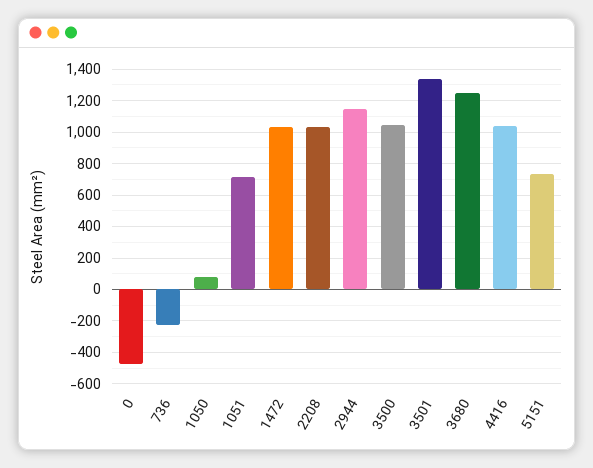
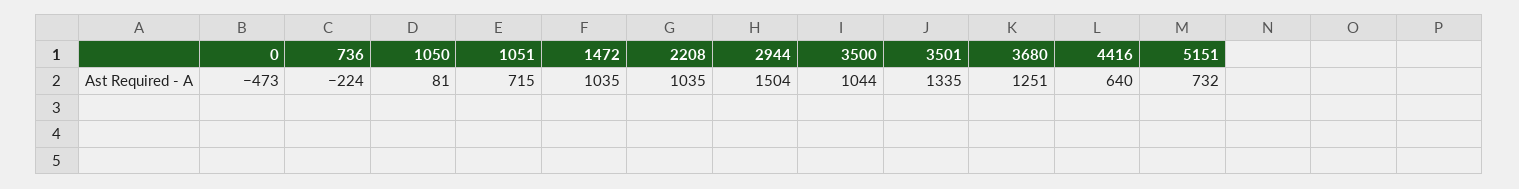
2944: 1150 -> 1504
4416: 1050 -> 640

